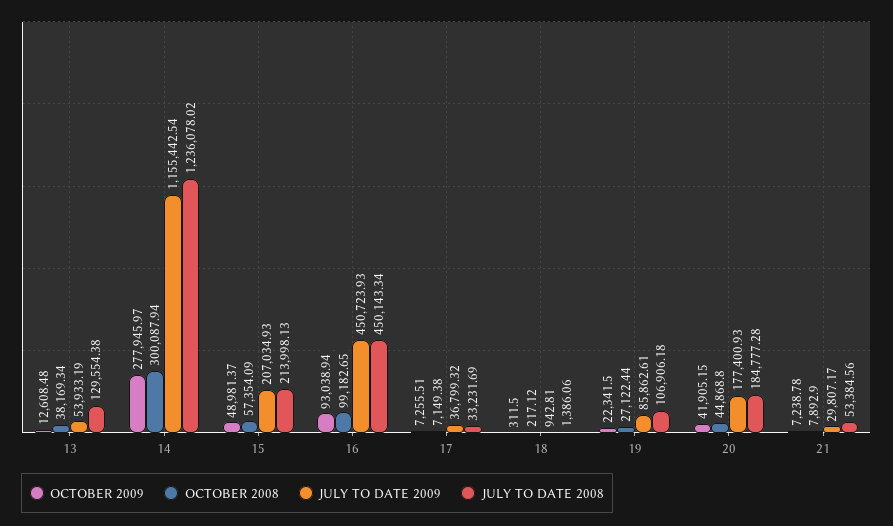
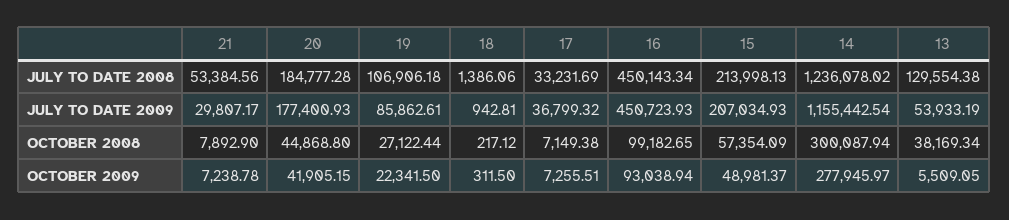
OCTOBER 2009, 13: 12608.48 -> 5509.05

